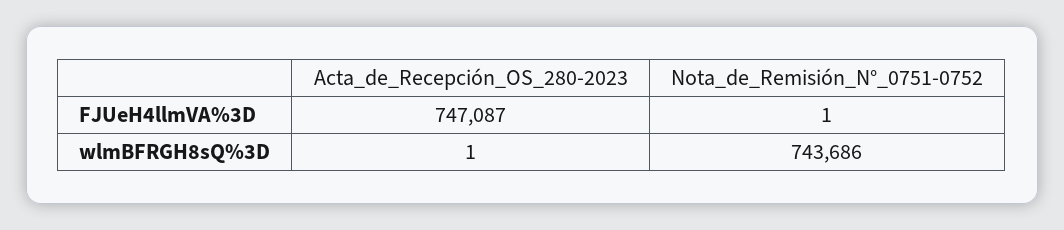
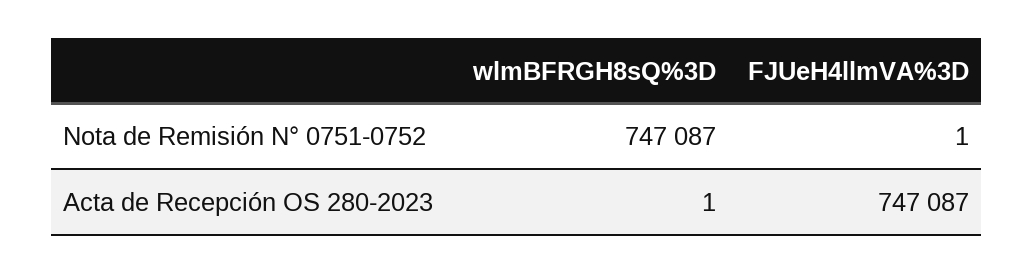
Nota_de_Remisión_N°_0751-0752, wlmBFRGH8sQ%3D: 743686 -> 747087

